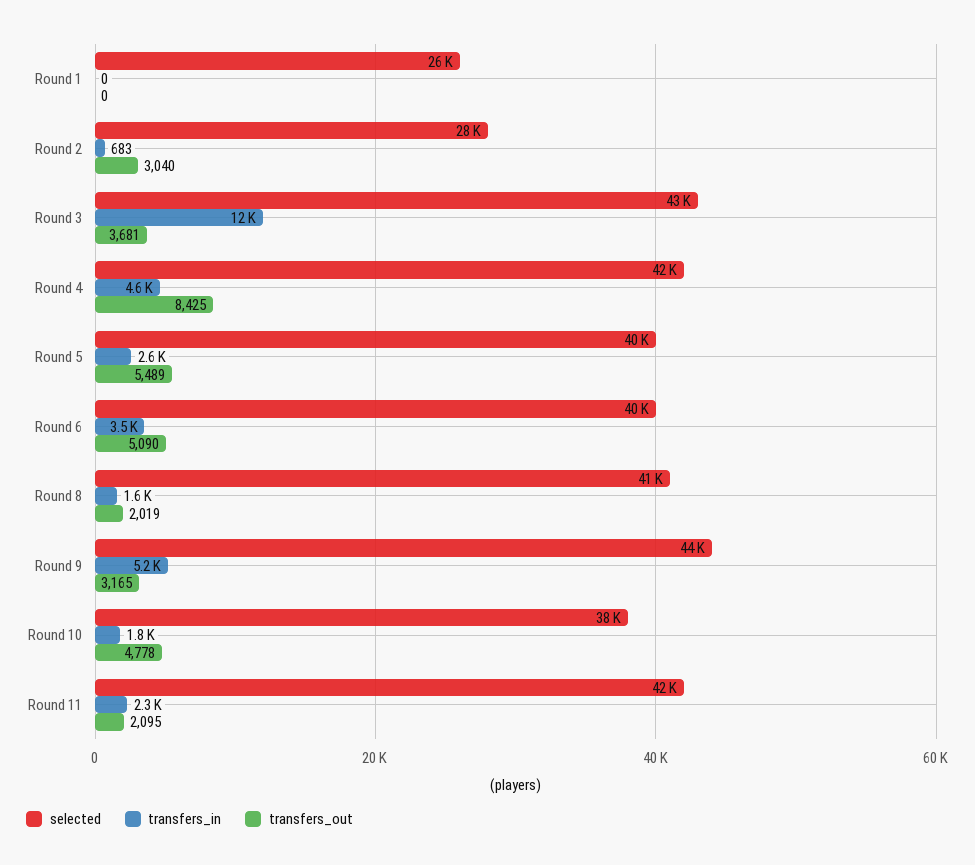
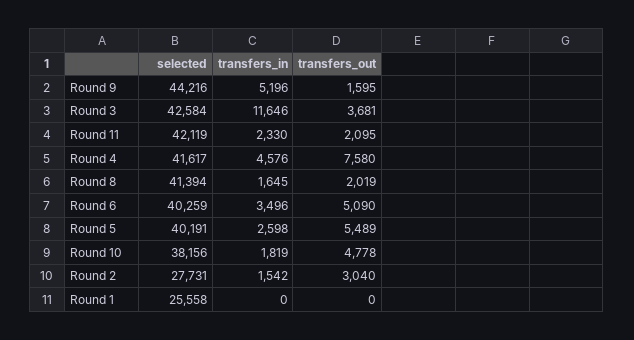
transfers_in, Round 2: 683 -> 1542
transfers_out, Round 4: 8425 -> 7580
transfers_out, Round 9: 3165 -> 1595

